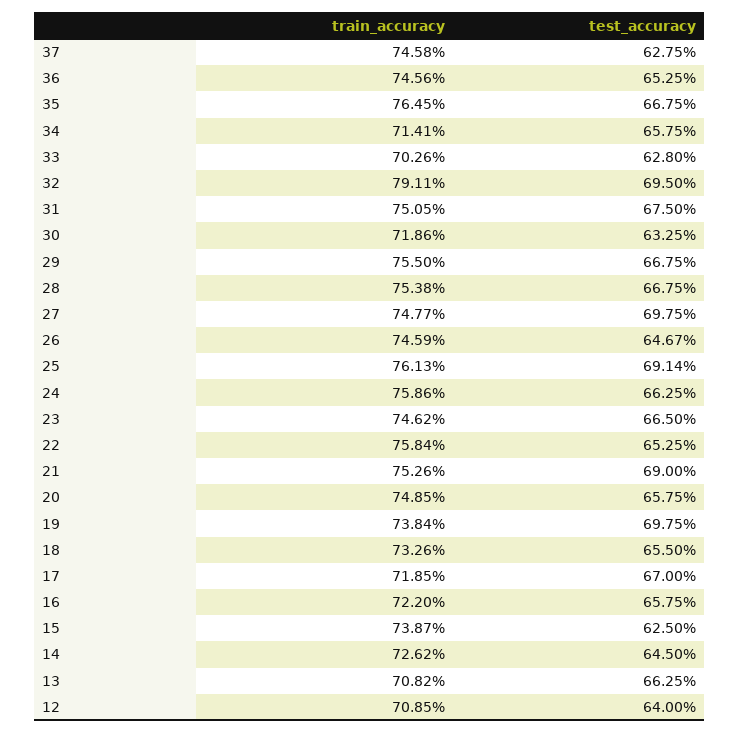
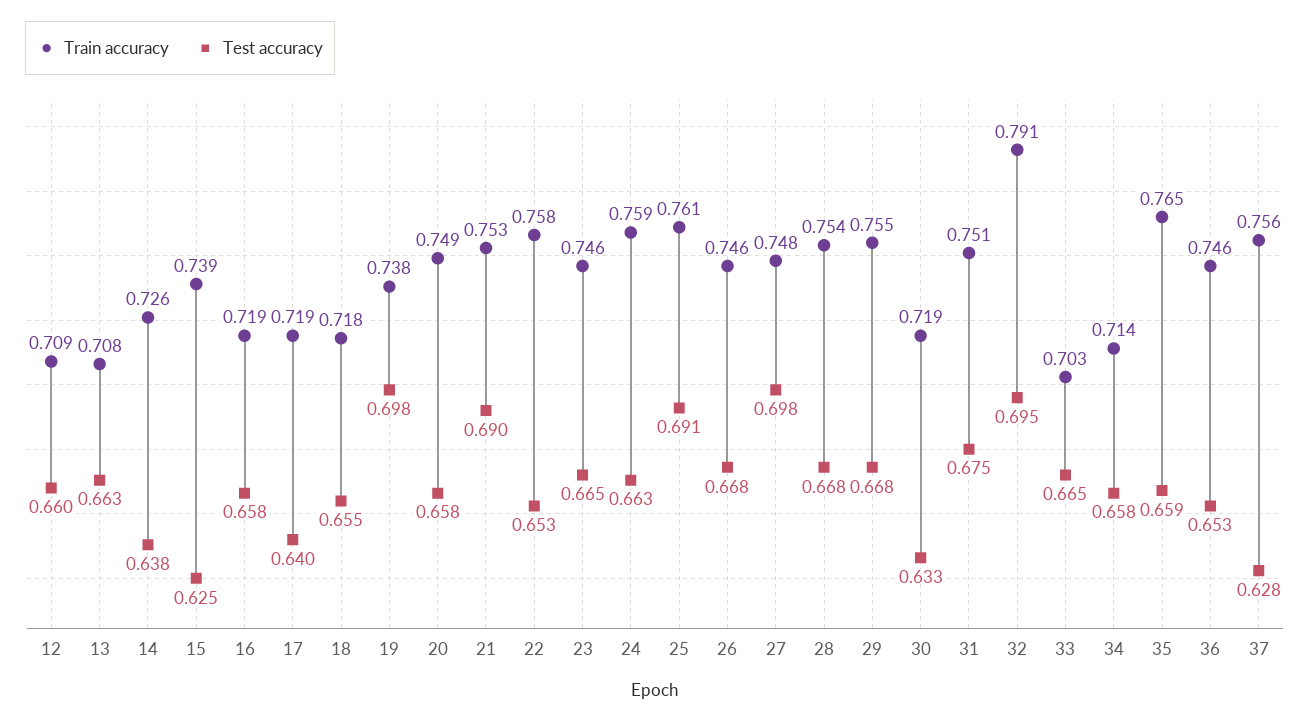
train_accuracy, 37: 0.7458 -> 0.756
test_accuracy, 35: 0.6675 -> 0.659
test_accuracy, 33: 0.628 -> 0.665
test_accuracy, 26: 0.6467 -> 0.668
train_accuracy, 18: 0.7326 -> 0.718
test_accuracy, 17: 0.67 -> 0.64
train_accuracy, 16: 0.722 -> 0.719
test_accuracy, 14: 0.645 -> 0.638
test_accuracy, 12: 0.64 -> 0.66

